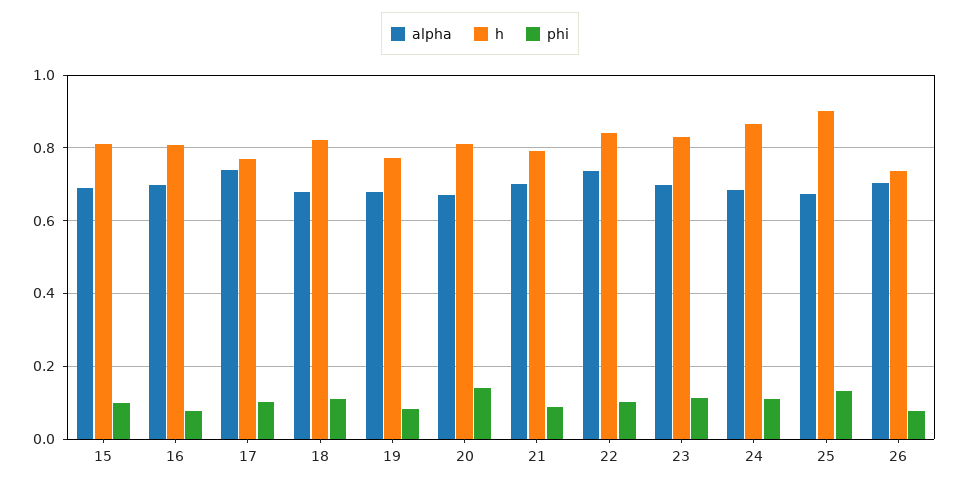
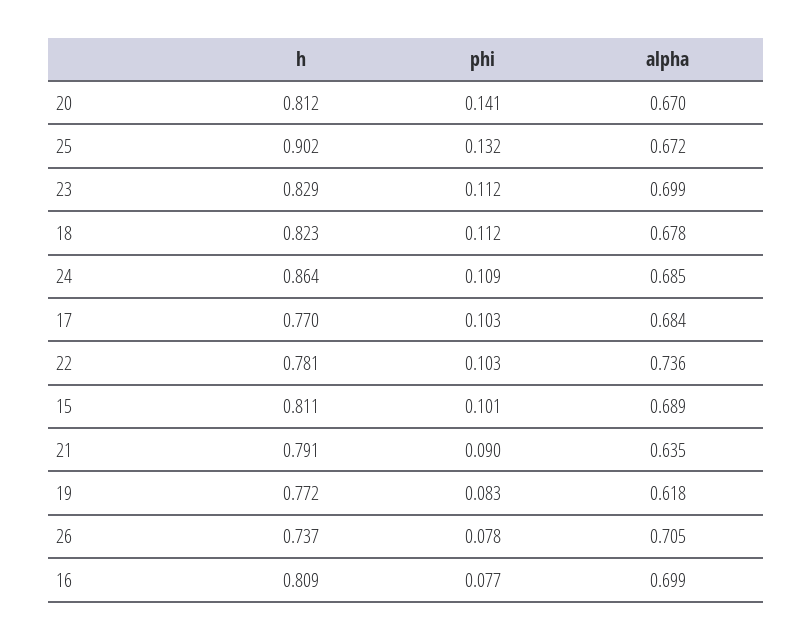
alpha, 17: 0.74 -> 0.684
alpha, 19: 0.68 -> 0.618
alpha, 21: 0.7 -> 0.635
h, 22: 0.84 -> 0.781

